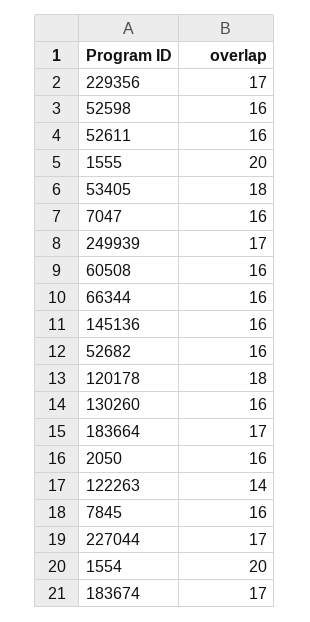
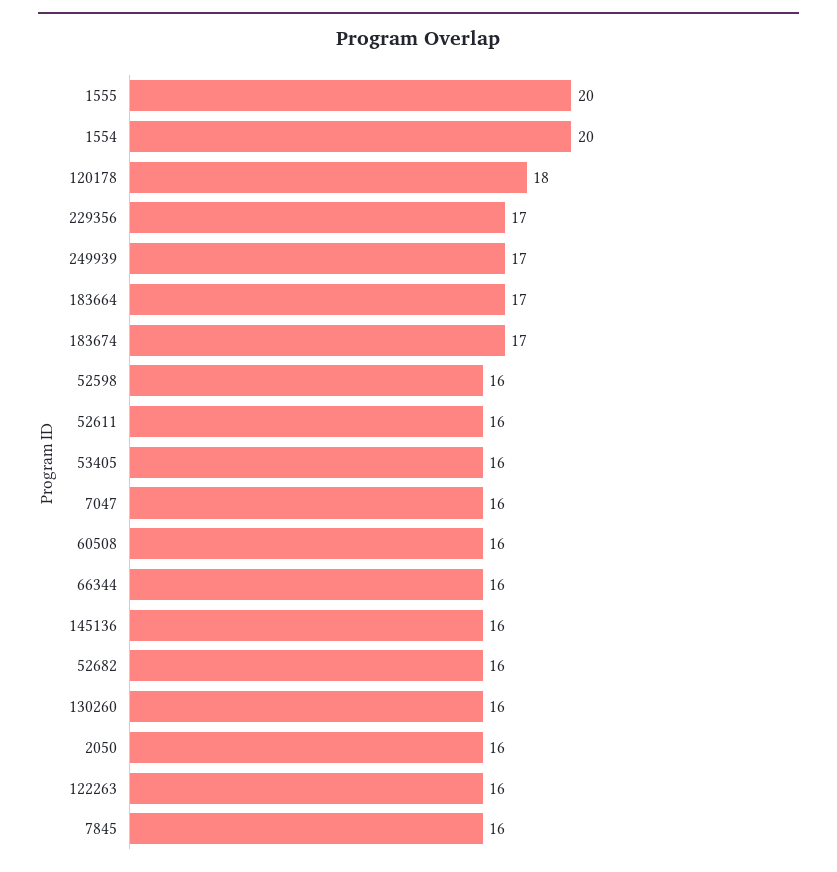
53405: 18 -> 16
122263: 14 -> 16
227044: 17 -> none

